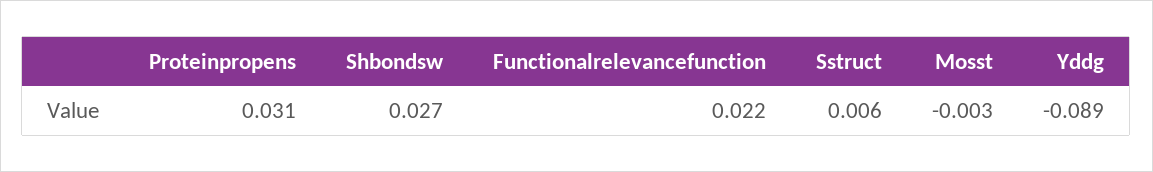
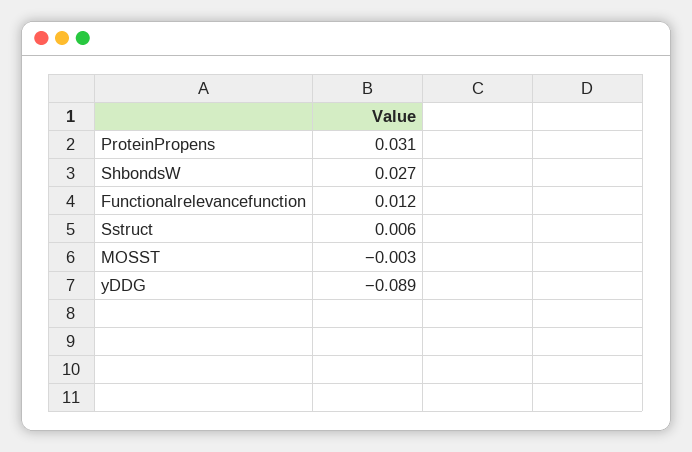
Functionalrelevancefunction: 0.022 -> 0.012

